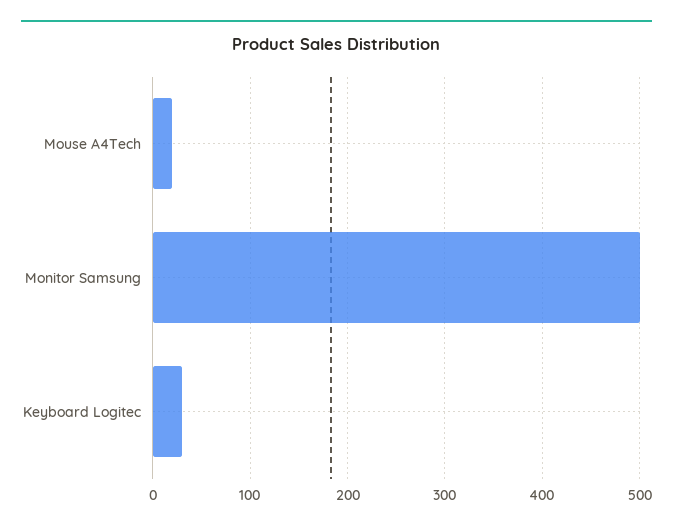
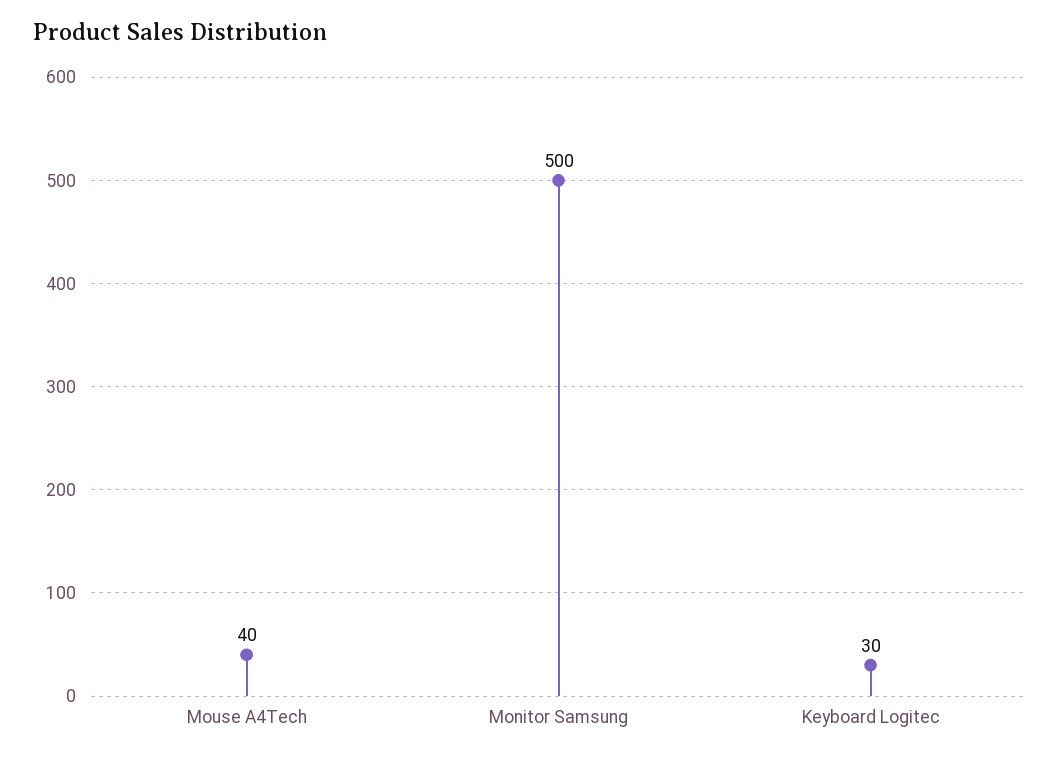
Mouse A4Tech: 20 -> 40

